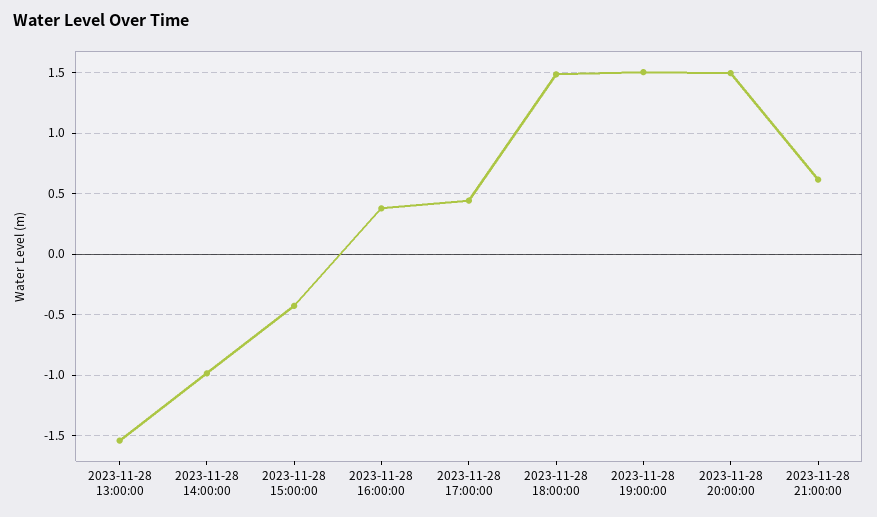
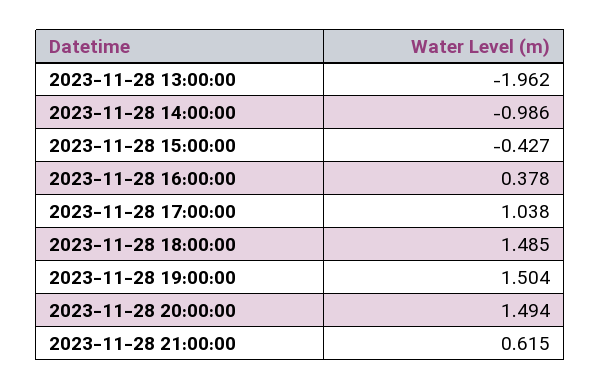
2023-11-28 13:00:00: -1.55 -> -1.962
2023-11-28 17:00:00: 0.45 -> 1.038

